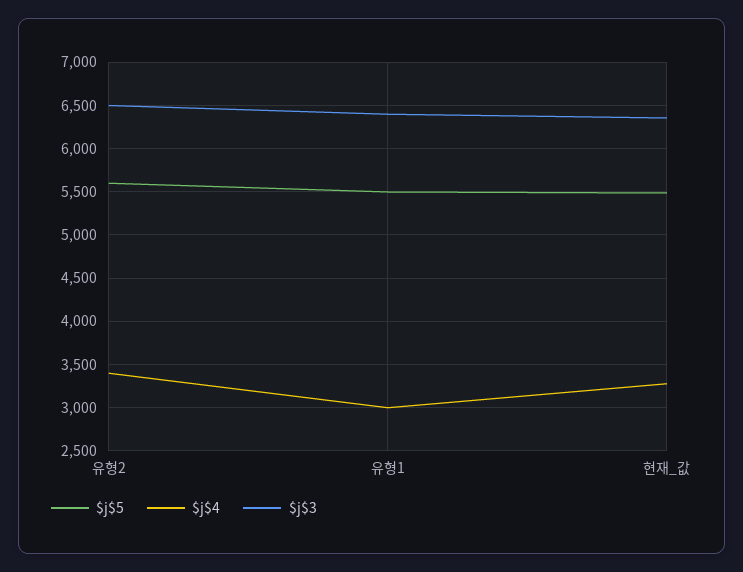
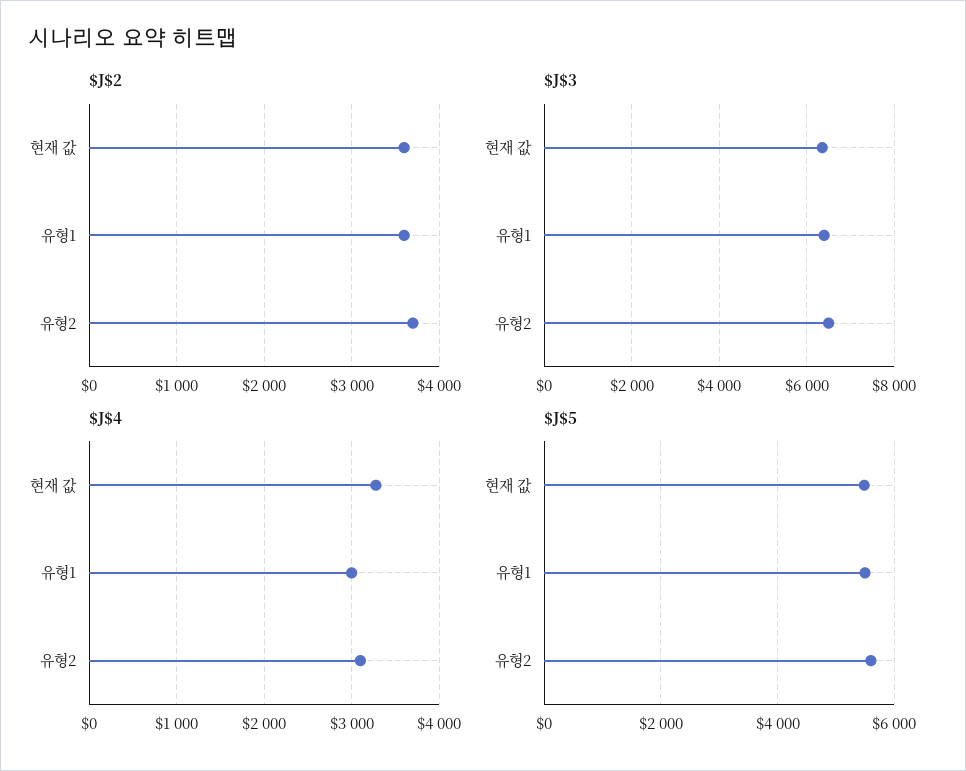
$j$4, 유형2: 3400 -> 3100
$J$2, 현재_값: none -> 3600
$J$2, 유형1: none -> 3600
$J$2, 유형2: none -> 3700

